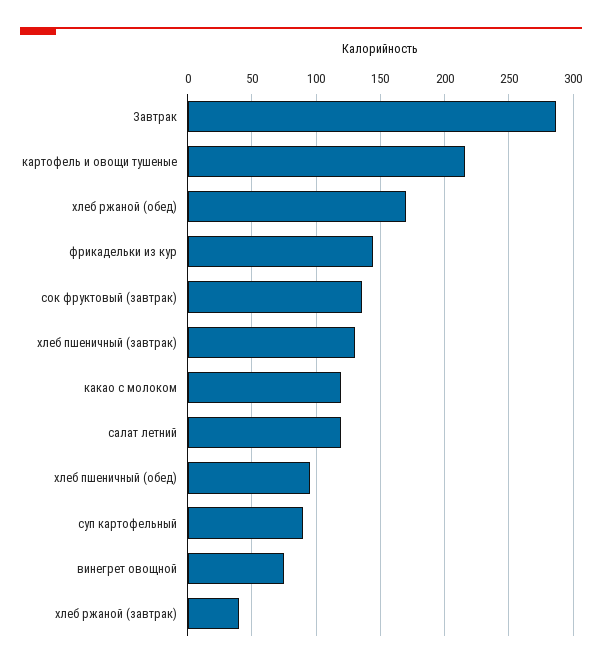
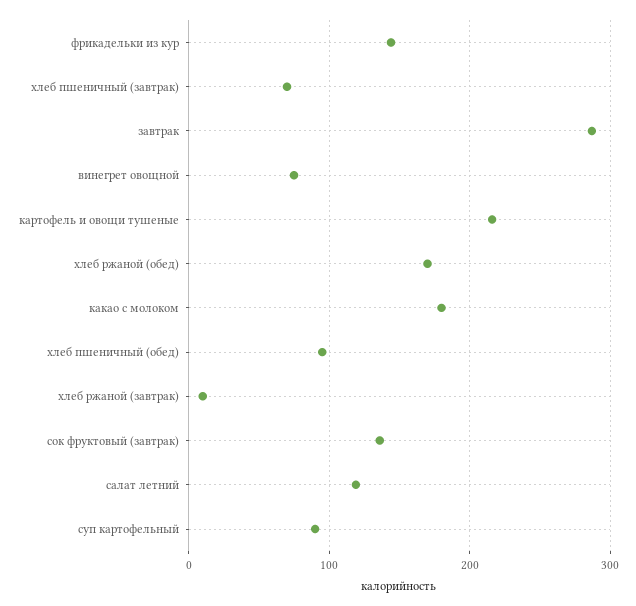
хлеб пшеничный (завтрак): 130 -> 70
какао с молоком: 120 -> 180
хлеб ржаной (завтрак): 40 -> 10

